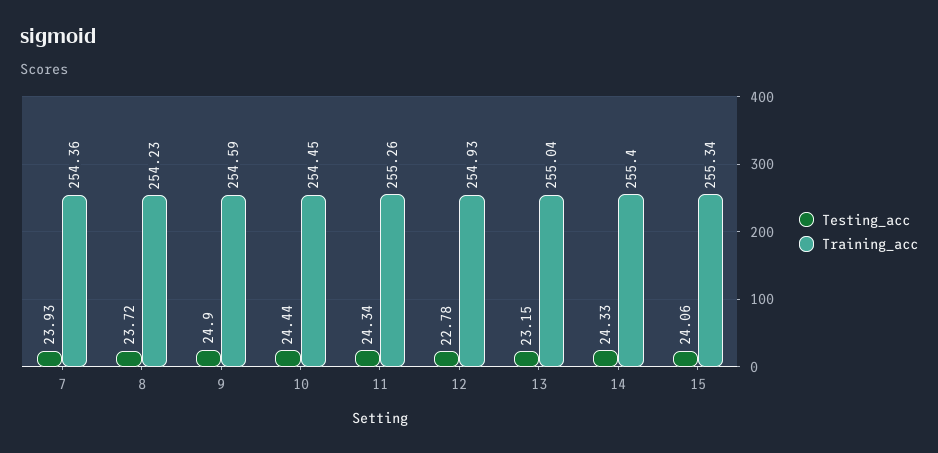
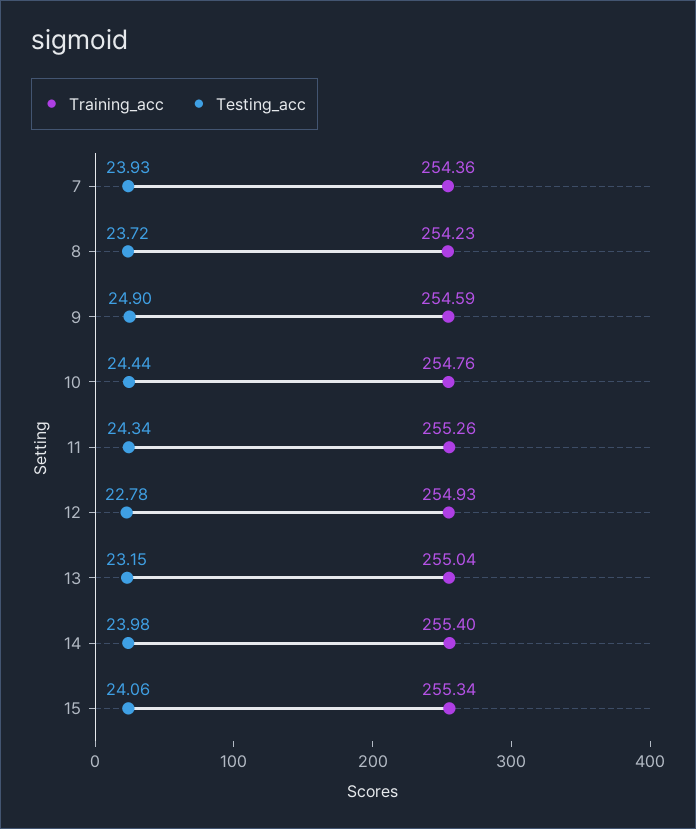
Training_acc, 10: 254.45 -> 254.76
Testing_acc, 14: 24.33 -> 23.98

